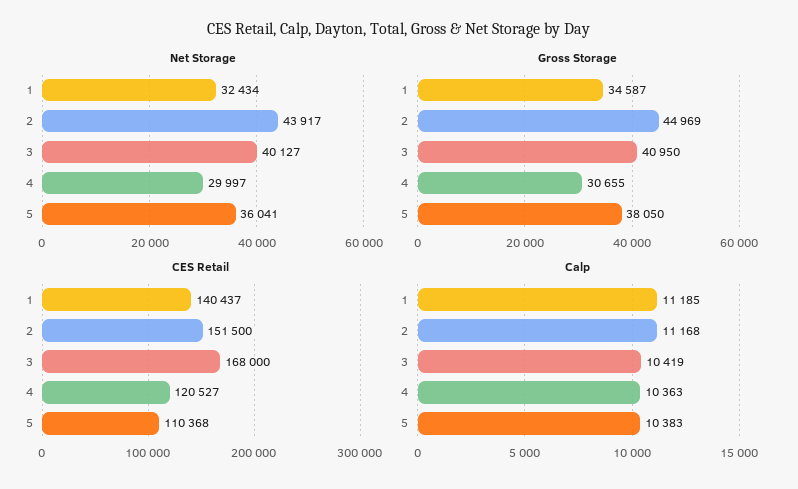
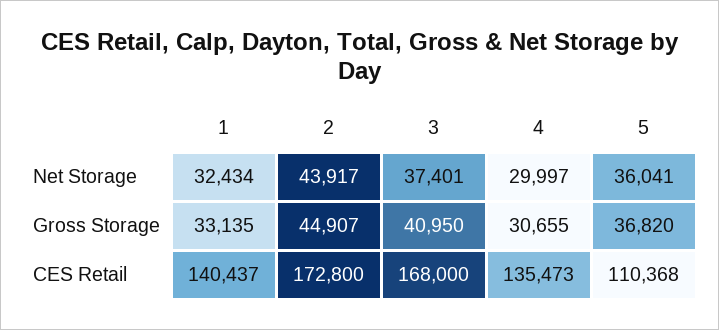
Net Storage, 3: 40127 -> 37401
Gross Storage, 1: 34587 -> 33135
Gross Storage, 2: 44969 -> 44907
Gross Storage, 5: 38050 -> 36820
CES Retail, 2: 151500 -> 172800
CES Retail, 4: 120527 -> 135473
Calp, 1: 11185 -> none
Calp, 2: 11168 -> none
Calp, 3: 10419 -> none
Calp, 4: 10363 -> none
Calp, 5: 10383 -> none

